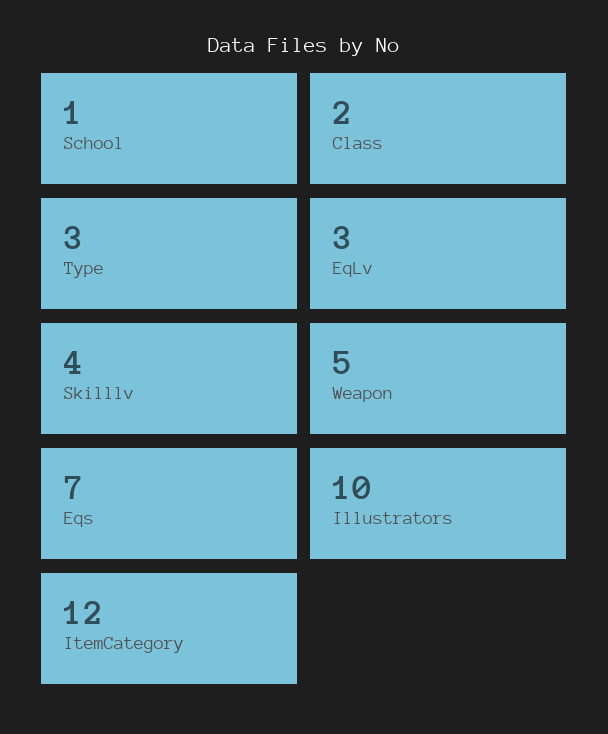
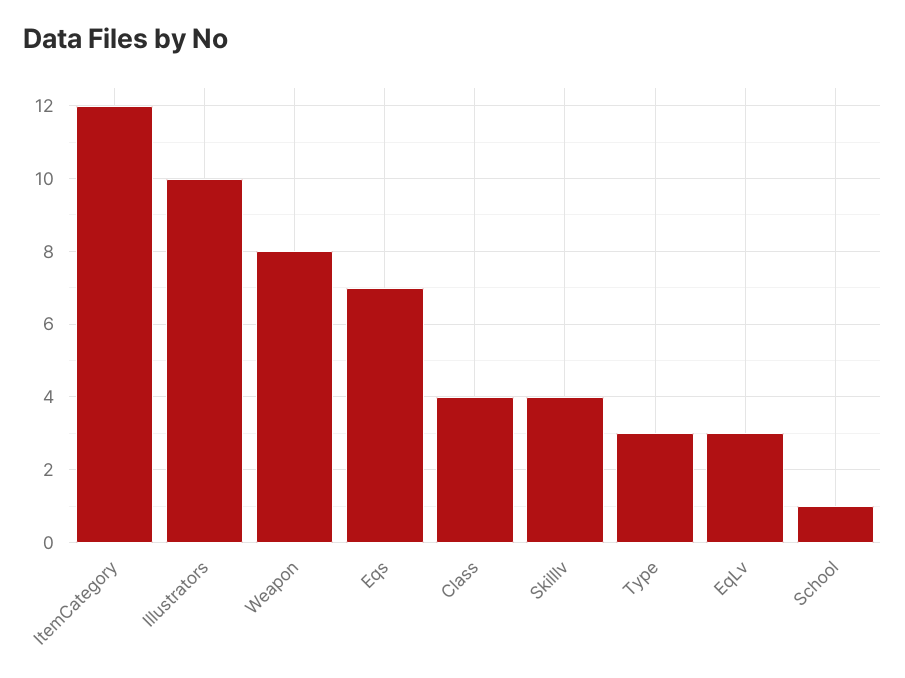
Class: 2 -> 4
Weapon: 5 -> 8

